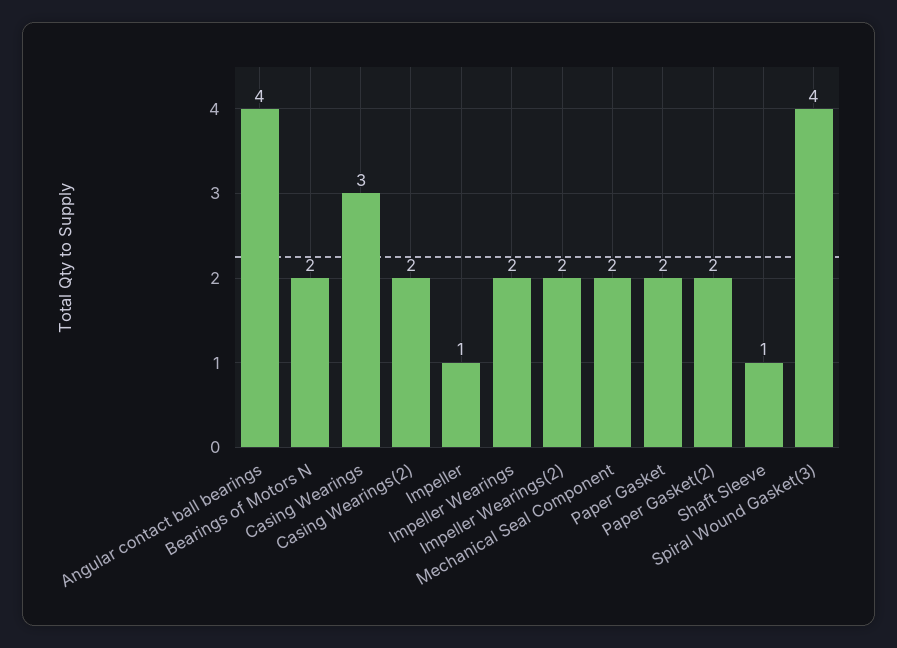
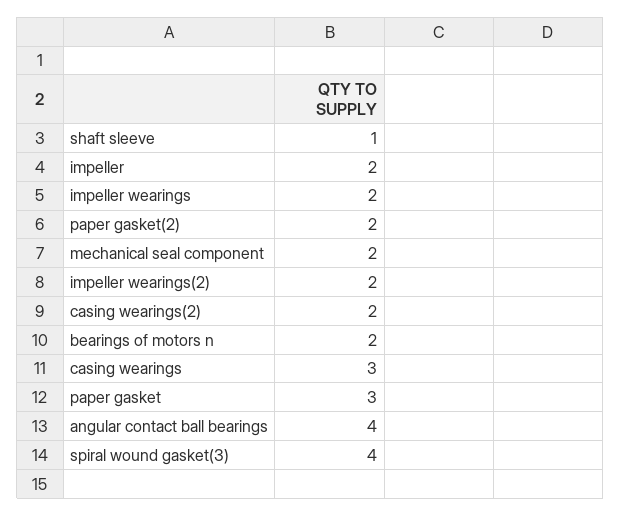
Impeller: 1 -> 2
Paper Gasket: 2 -> 3

